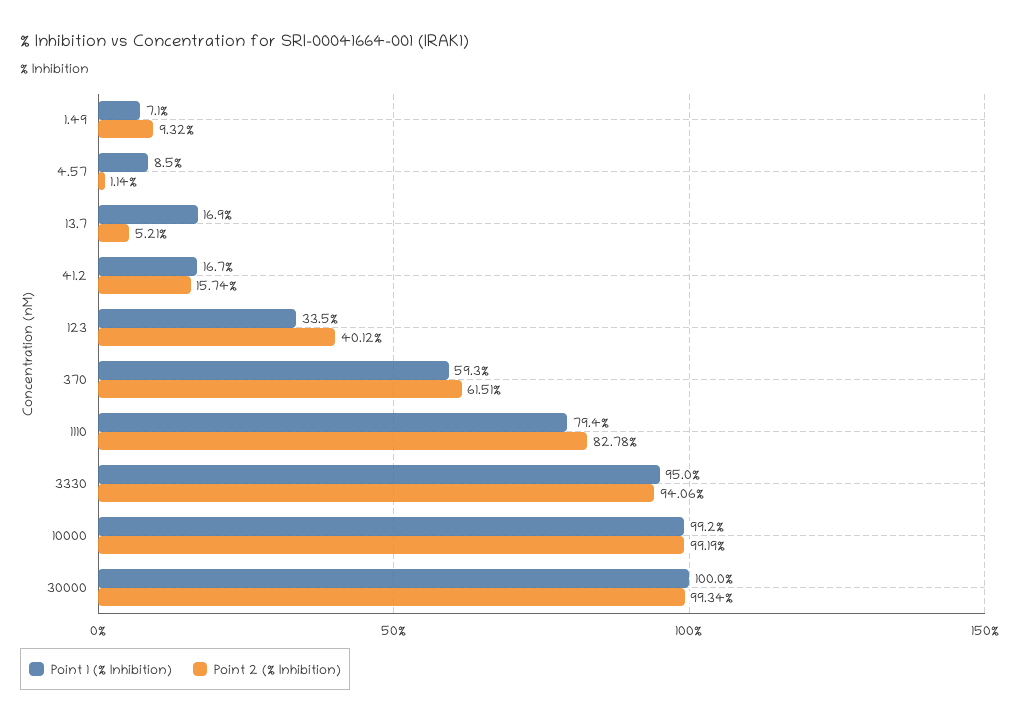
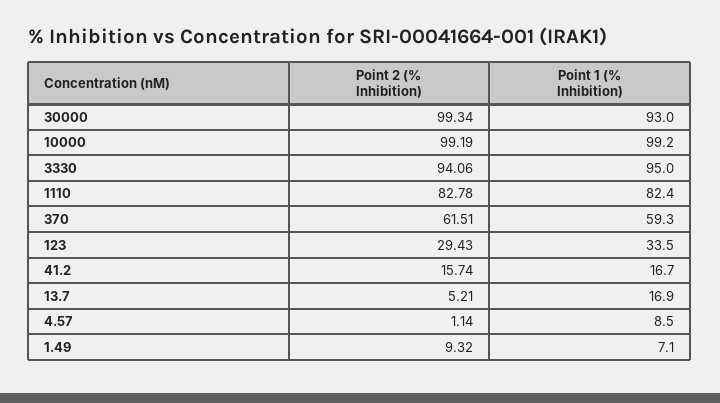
Point 2 (% Inhibition), 123: 40.12 -> 29.43
Point 1 (% Inhibition), 1110: 79.4 -> 82.4
Point 1 (% Inhibition), 30000: 100 -> 93

